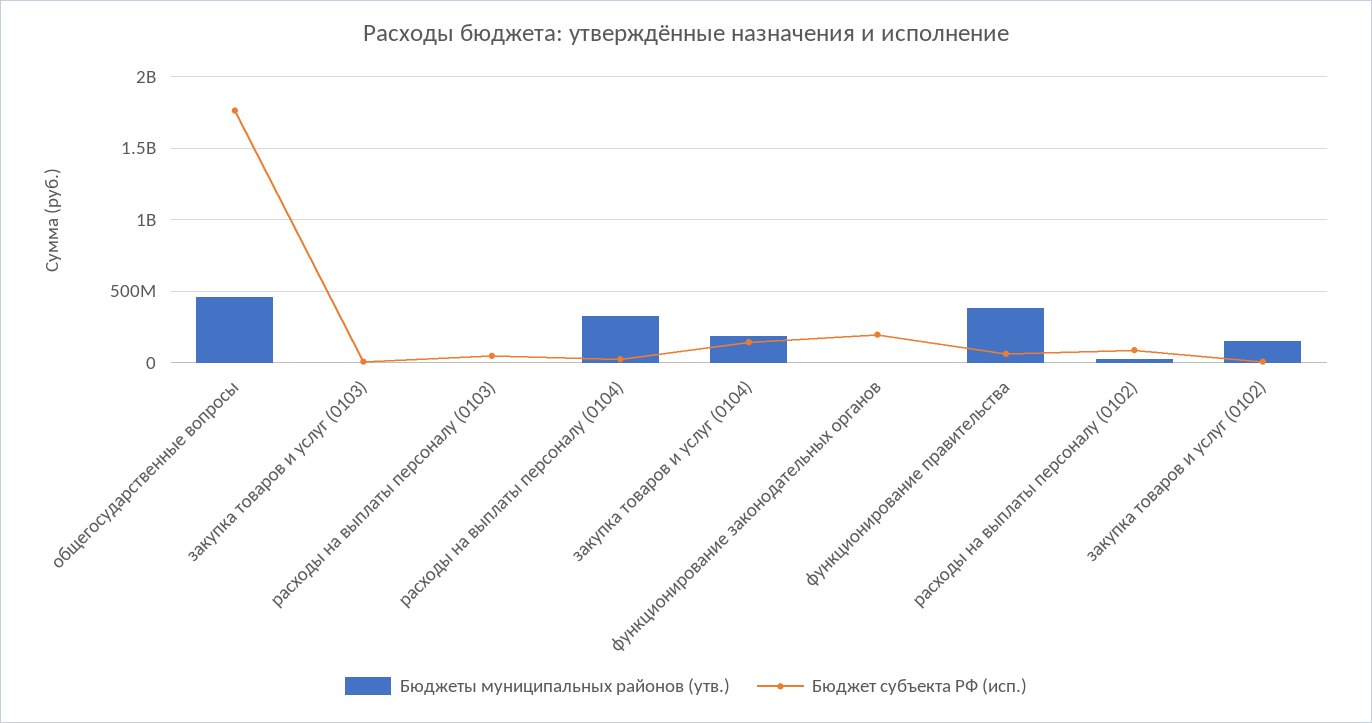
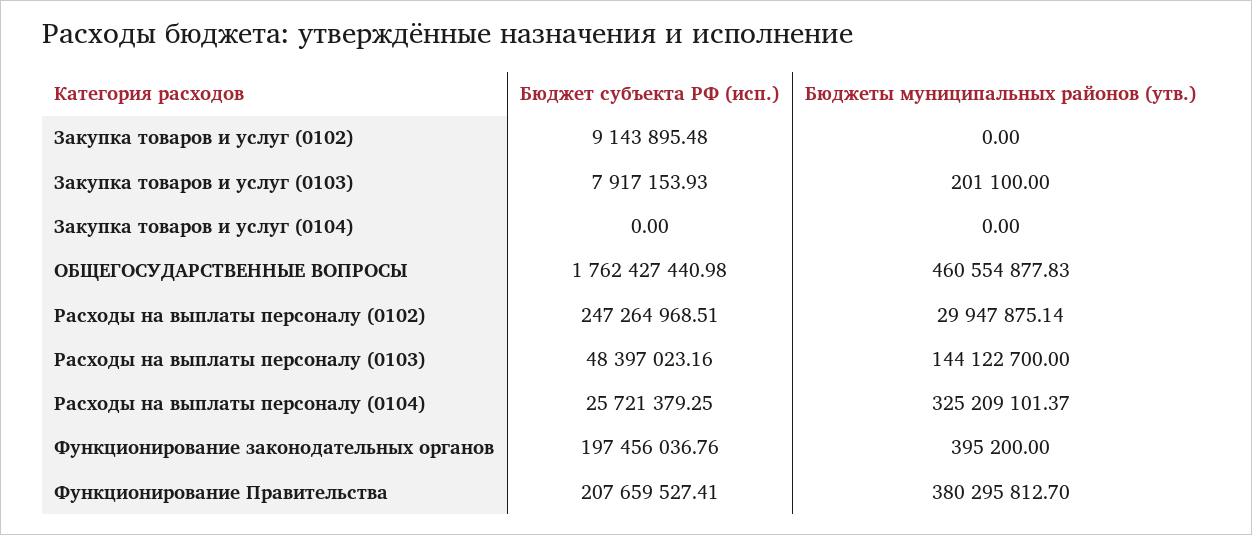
Бюджеты муниципальных районов (утв.), расходы на выплаты персоналу (0103): 0 -> 144122700
Бюджеты муниципальных районов (утв.), закупка товаров и услуг (0104): 200000000 -> 0
Бюджет субъекта РФ (исп.), закупка товаров и услуг (0104): 150000000 -> 0
Бюджет субъекта РФ (исп.), функционирование правительства: 50000000 -> 207659527.41
Бюджет субъекта РФ (исп.), расходы на выплаты персоналу (0102): 100000000 -> 247264968.51
Бюджеты муниципальных районов (утв.), закупка товаров и услуг (0102): 150000000 -> 0

